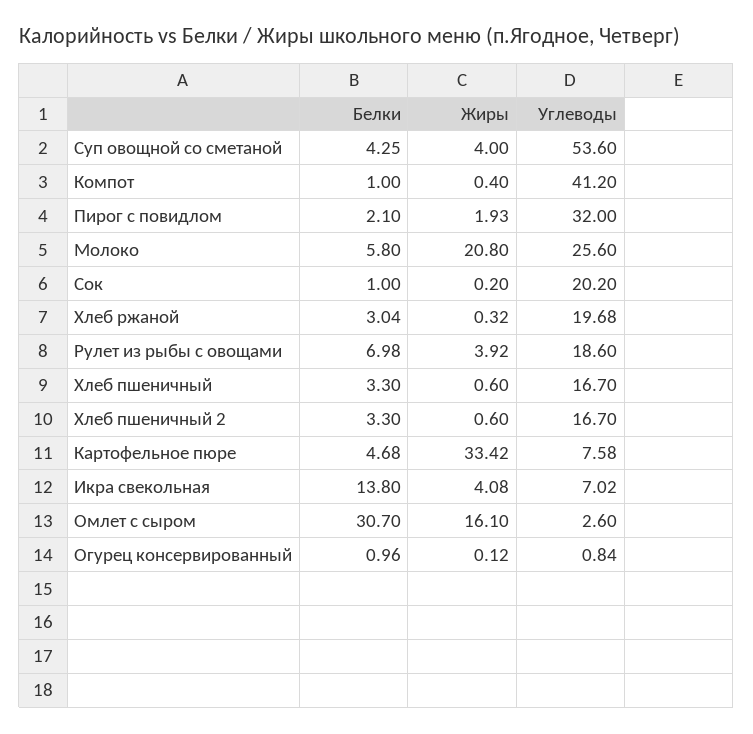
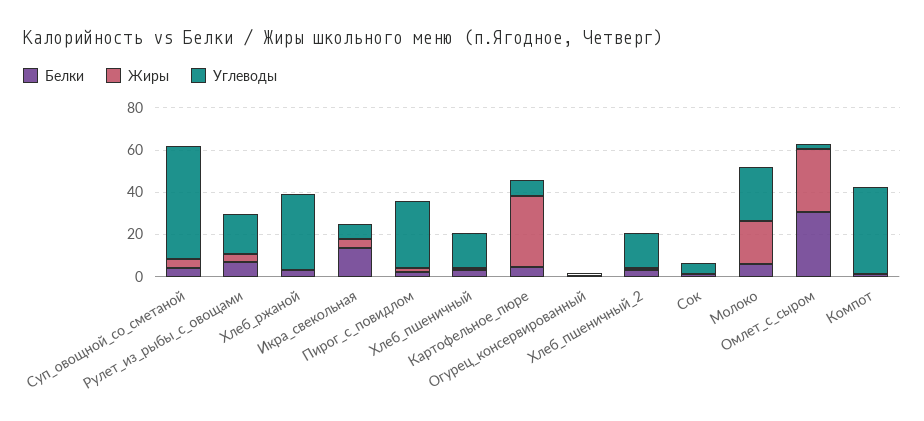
Углеводы, Сок: 20.2 -> 5
Углеводы, Хлеб ржаной: 19.68 -> 35
Жиры, Омлет с сыром: 16.1 -> 30

